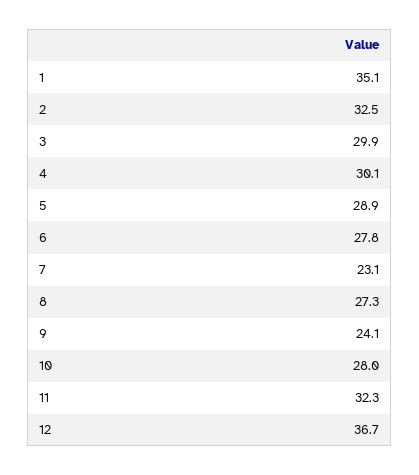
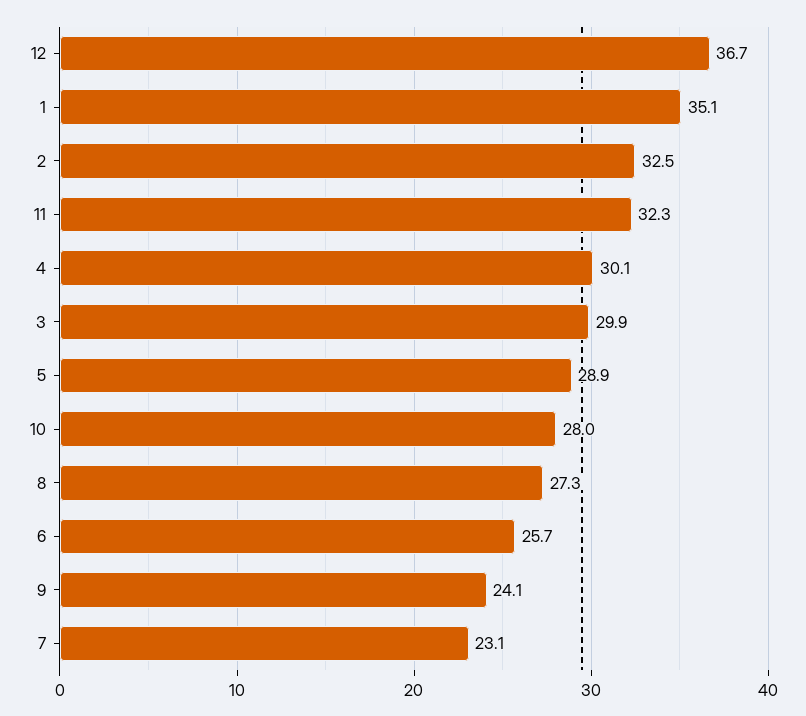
6: 27.8 -> 25.7

